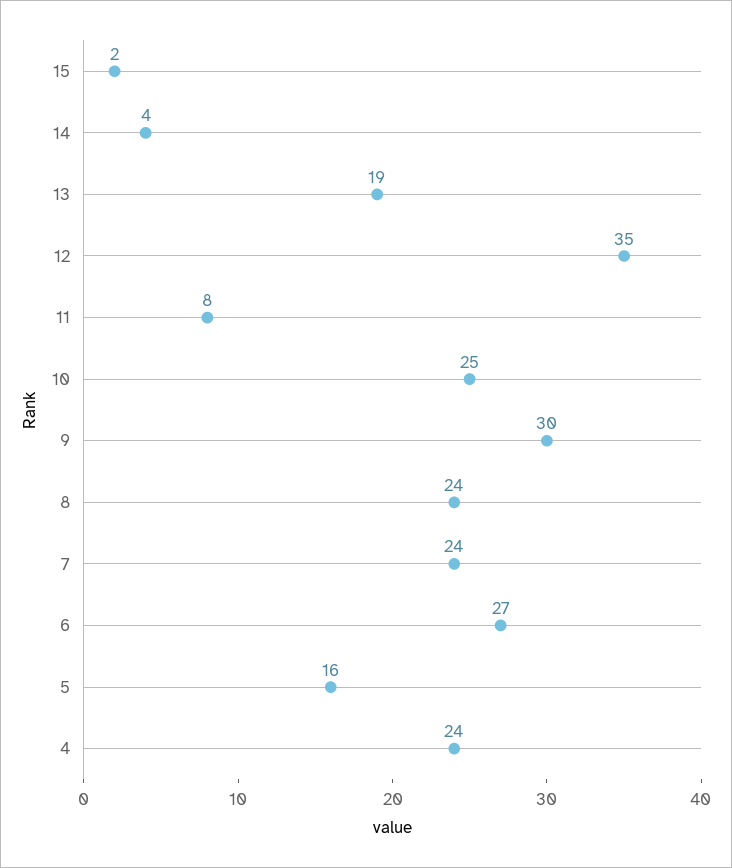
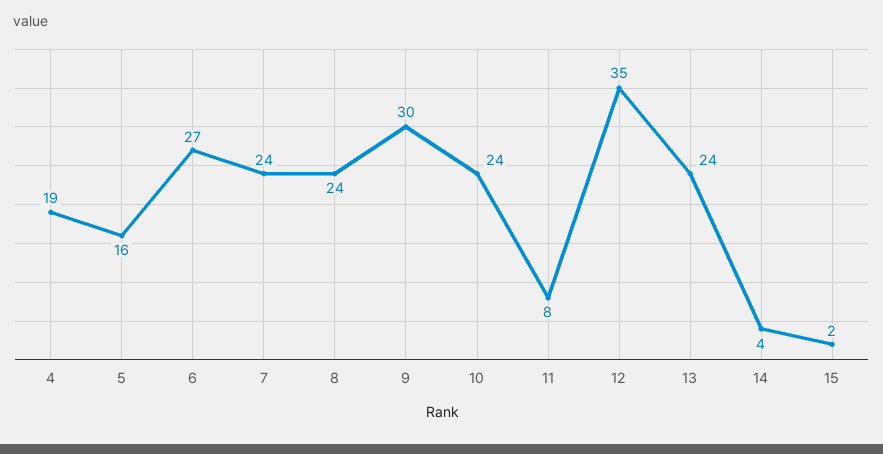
13: 19 -> 24
10: 25 -> 24
4: 24 -> 19

